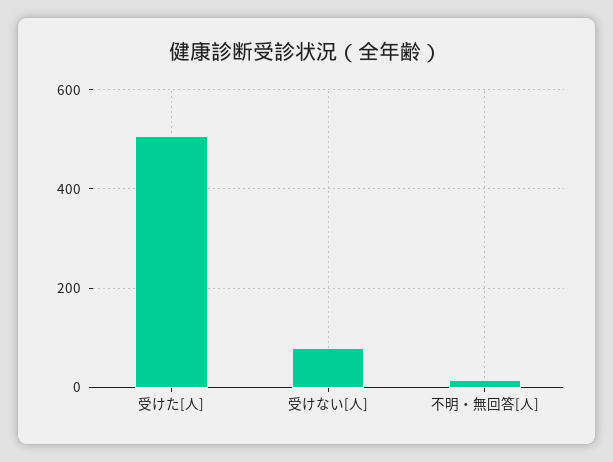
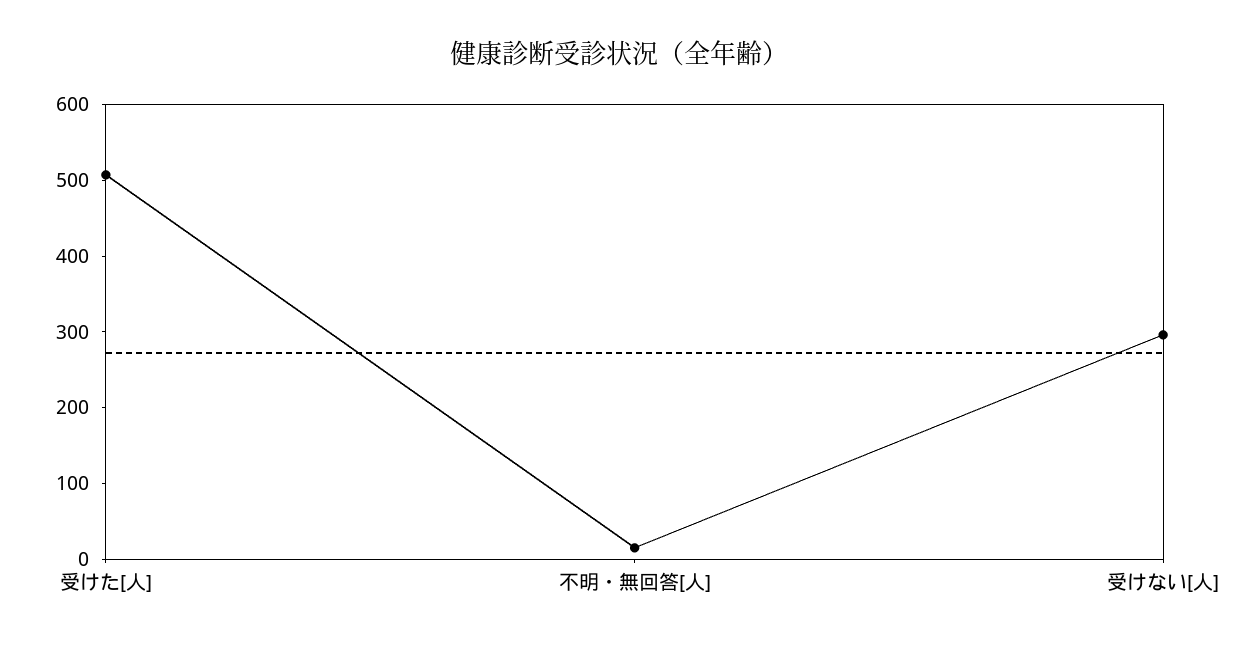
受けない[人]: 80 -> 300

